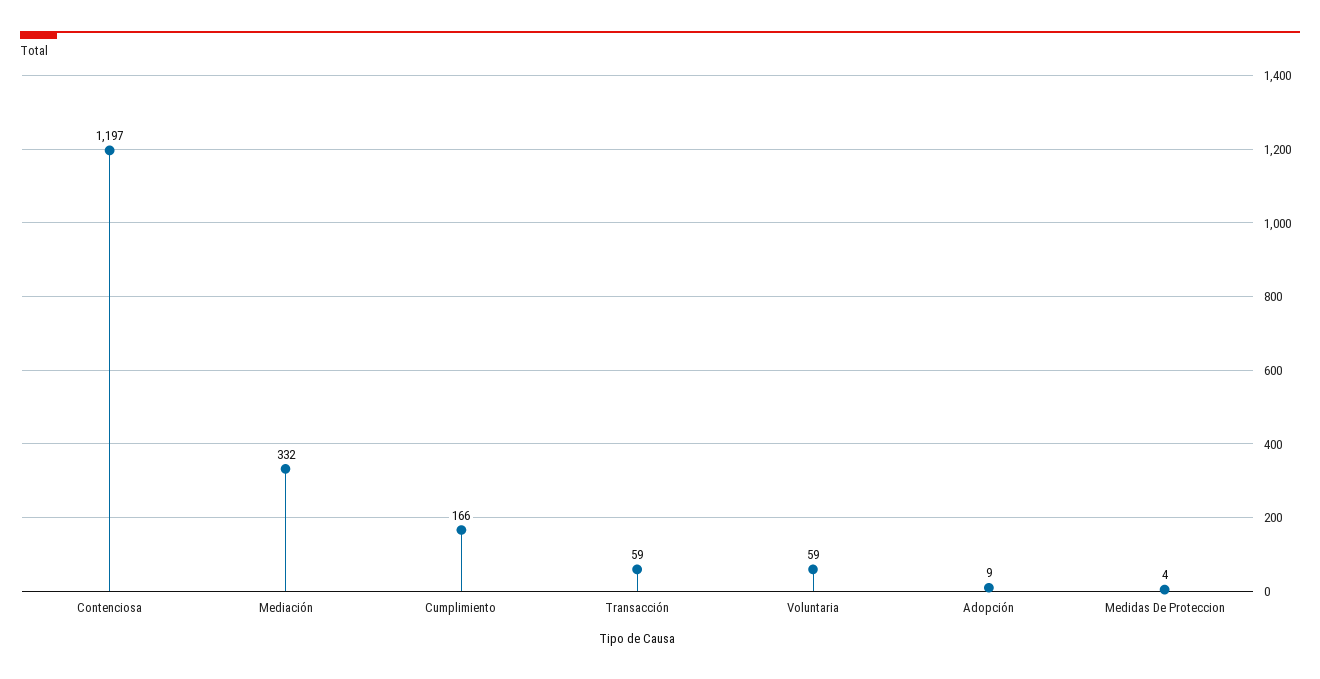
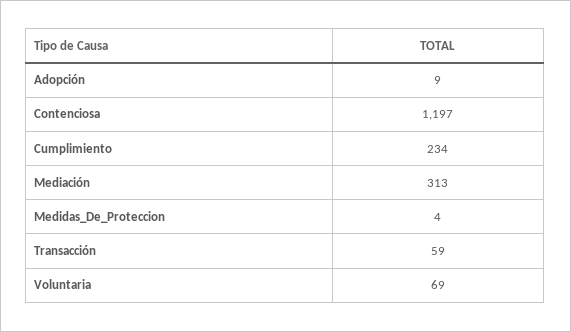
Mediación: 332 -> 313
Cumplimiento: 166 -> 234
Voluntaria: 59 -> 69

